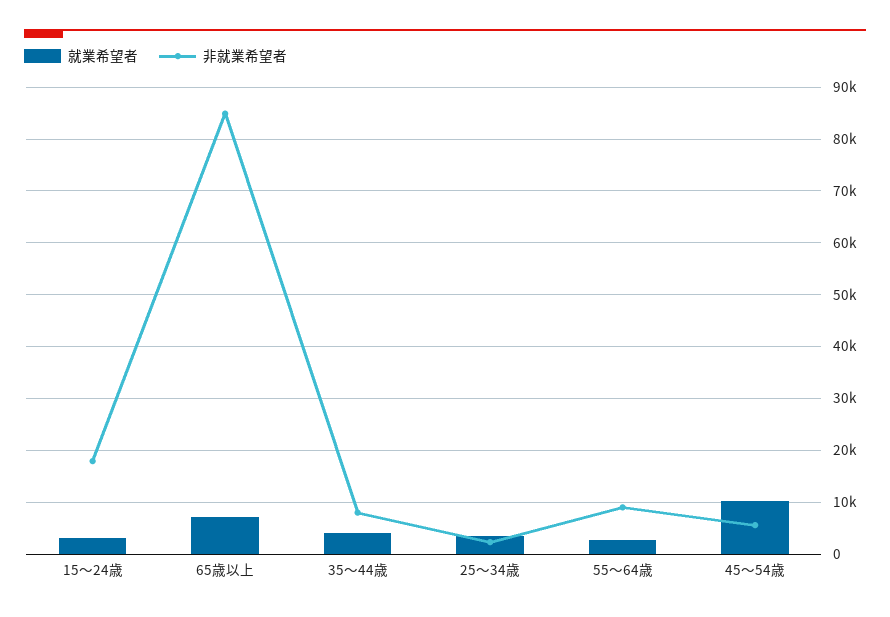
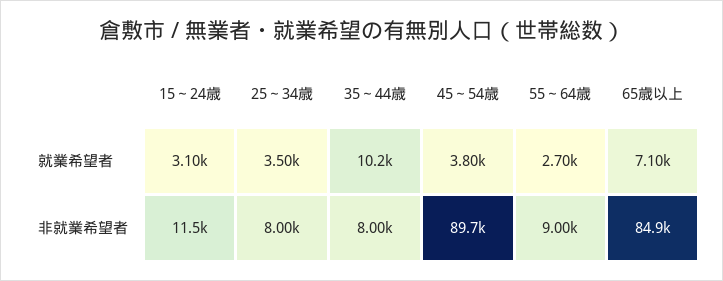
非就業希望者, 15～24歳: 18000 -> 11500
就業希望者, 35～44歳: 4000 -> 10200
非就業希望者, 25～34歳: 2000 -> 8000
就業希望者, 45～54歳: 10000 -> 3800
非就業希望者, 45～54歳: 6000 -> 89700

